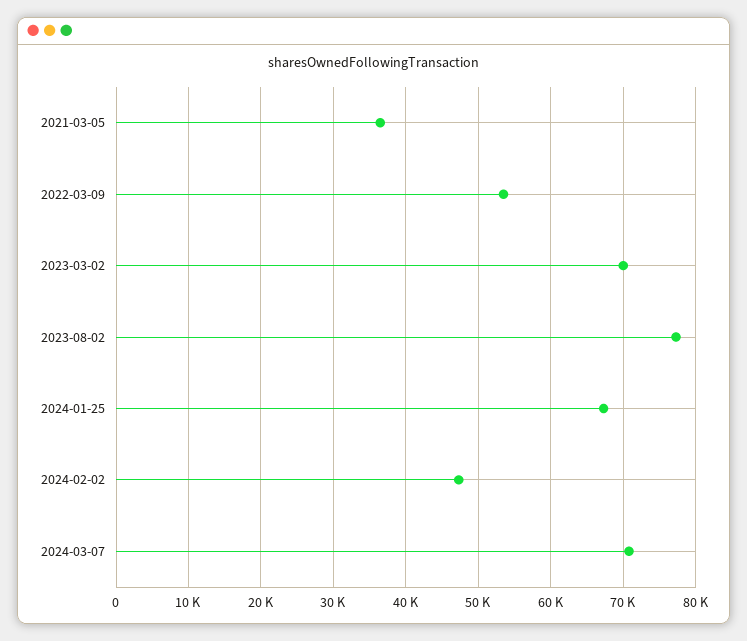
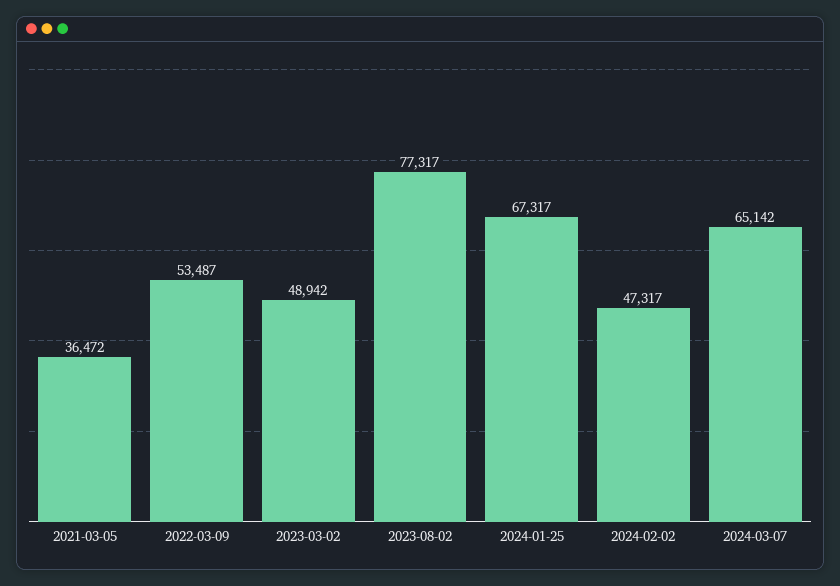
2023-03-02: 70000 -> 48942
2024-03-07: 71000 -> 65142

